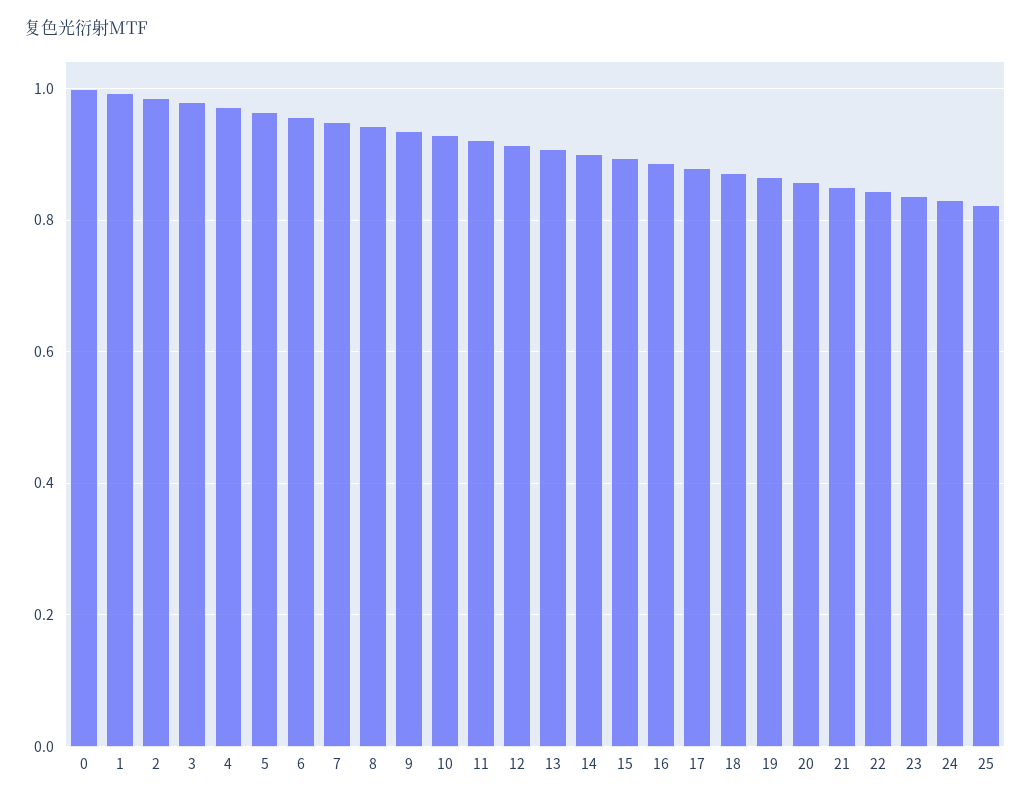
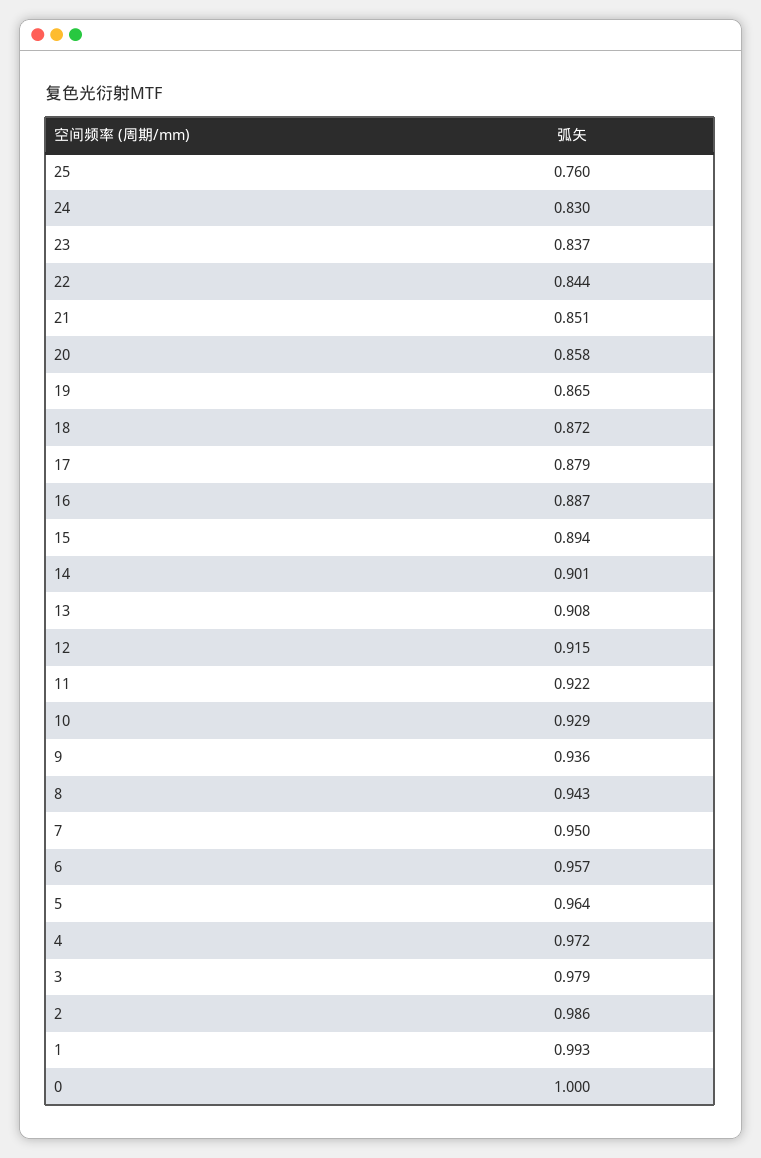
25: 0.82 -> 0.76

